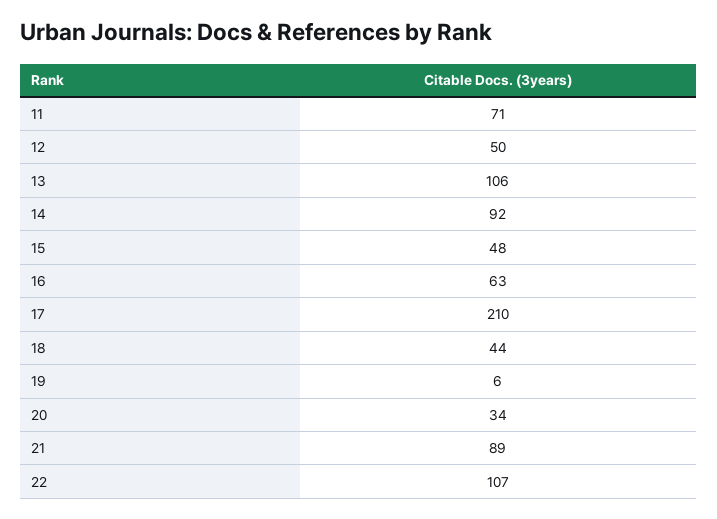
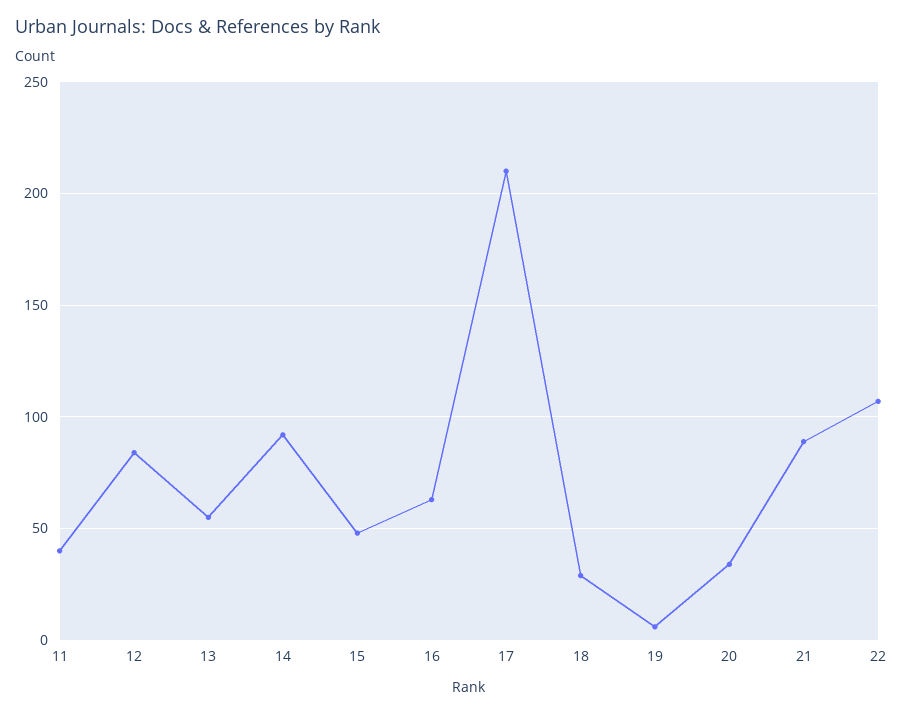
11: 71 -> 40
12: 50 -> 85
13: 106 -> 55
18: 44 -> 30

